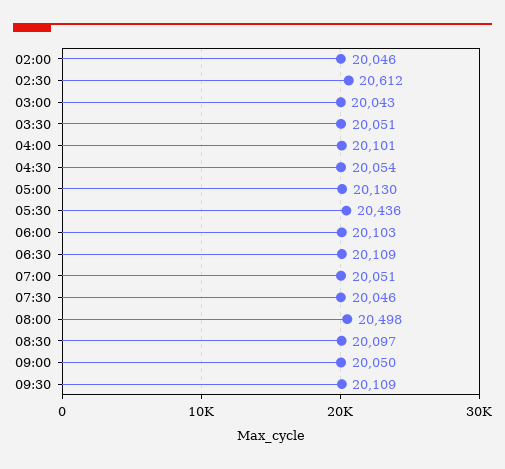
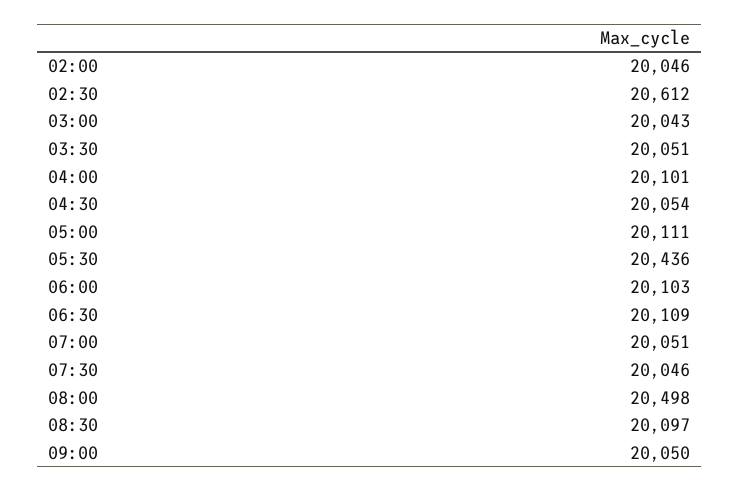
05:00: 20130 -> 20111
09:30: 20109 -> none

